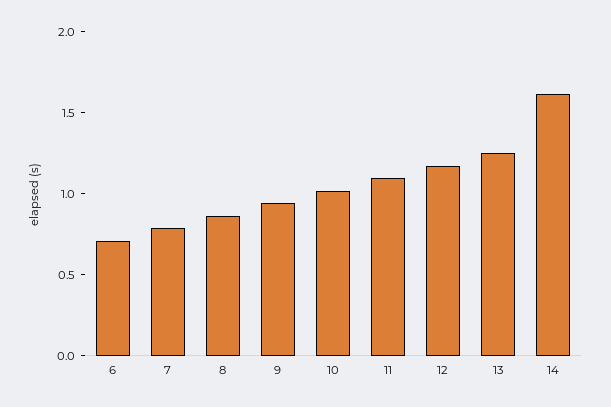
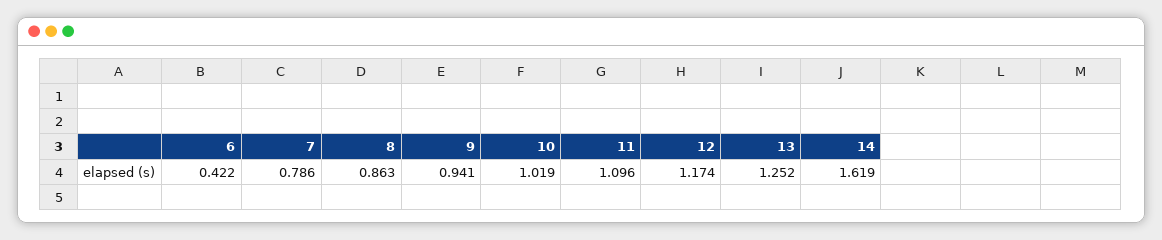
6: 0.7 -> 0.422

